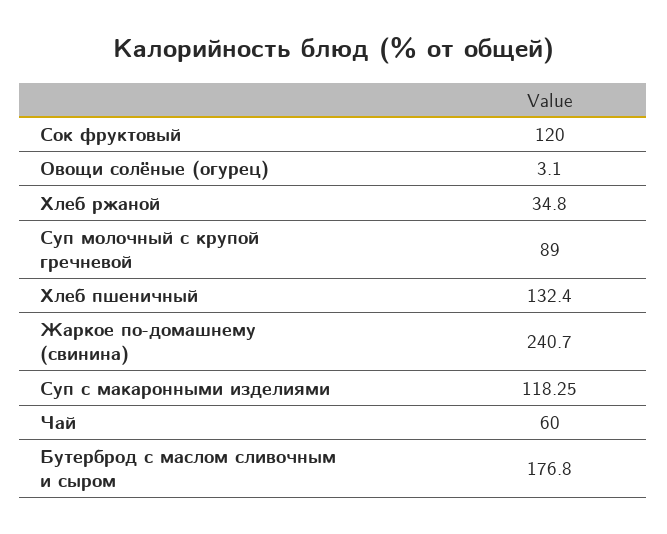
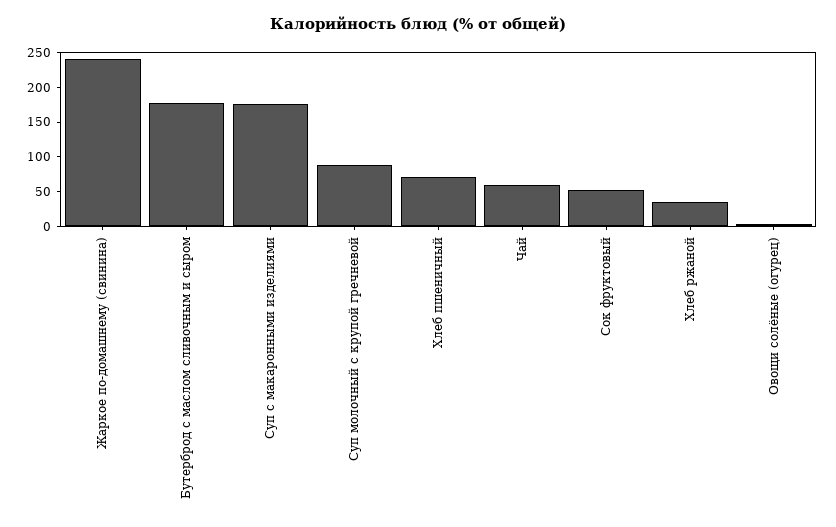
Сок фруктовый: 120 -> 50
Хлеб пшеничный: 132.4 -> 75
Суп с макаронными изделиями: 118.25 -> 175

